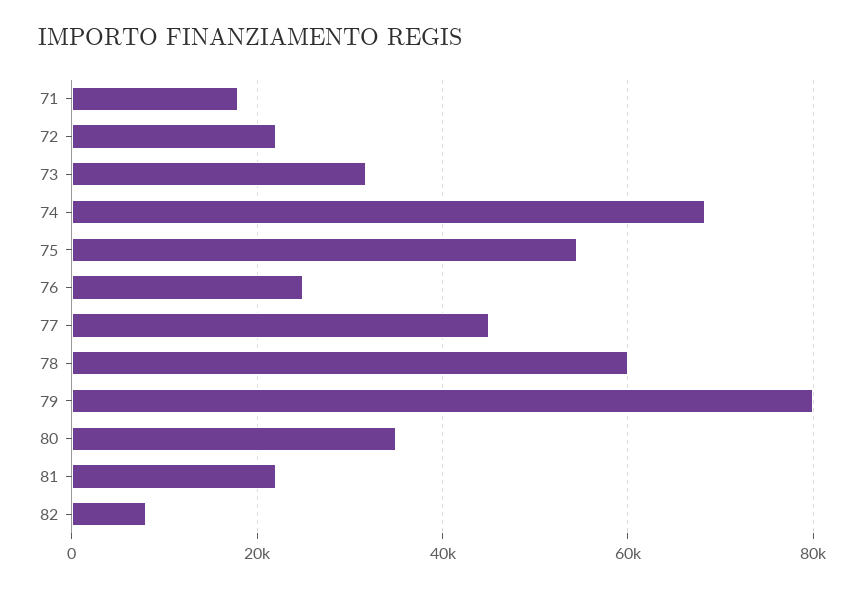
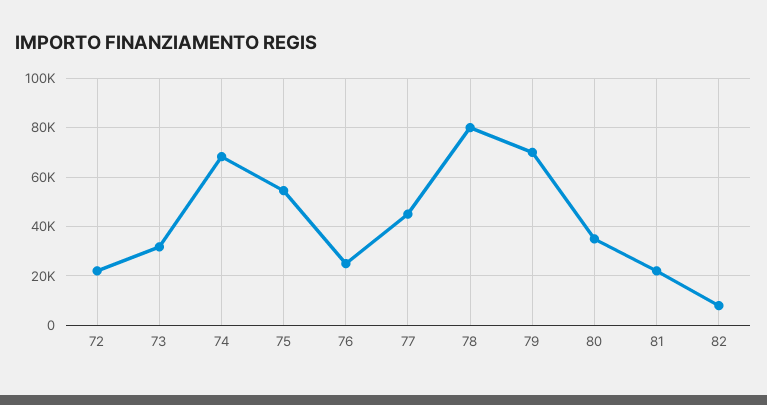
71: 18000 -> none
78: 60000 -> 80000
79: 80000 -> 70000

